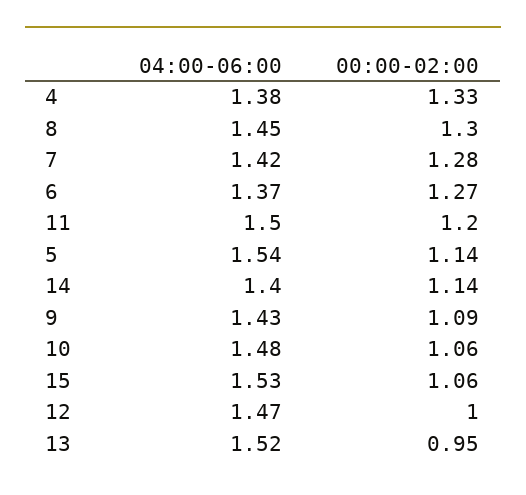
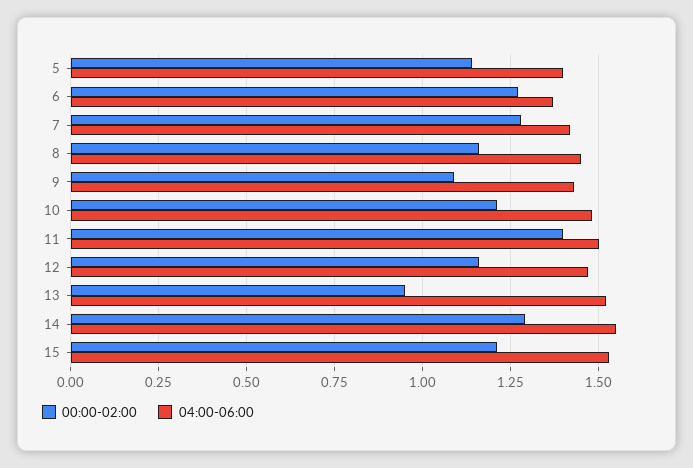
04:00-06:00, 4: 1.38 -> none
00:00-02:00, 4: 1.33 -> none
00:00-02:00, 8: 1.3 -> 1.15
00:00-02:00, 11: 1.2 -> 1.4
04:00-06:00, 5: 1.54 -> 1.4
04:00-06:00, 14: 1.4 -> 1.55
00:00-02:00, 14: 1.14 -> 1.3
00:00-02:00, 10: 1.06 -> 1.2
00:00-02:00, 15: 1.06 -> 1.2
00:00-02:00, 12: 1 -> 1.15

